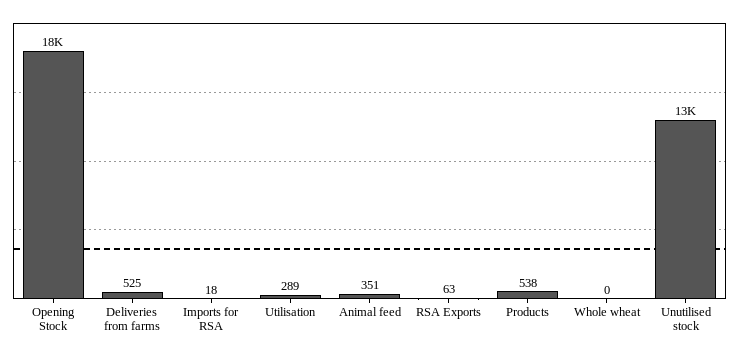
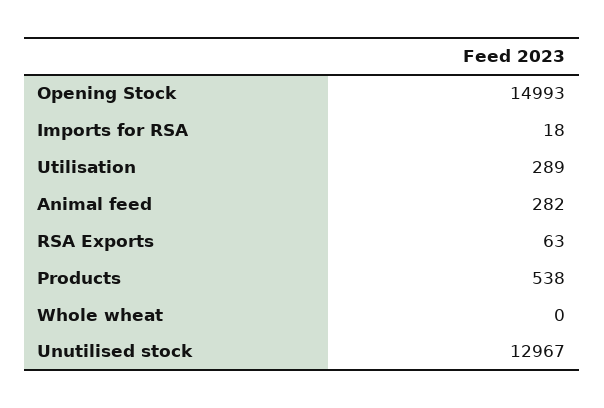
Opening Stock: 18000 -> 14993
Deliveries from farms: 525 -> none
Animal feed: 351 -> 282

